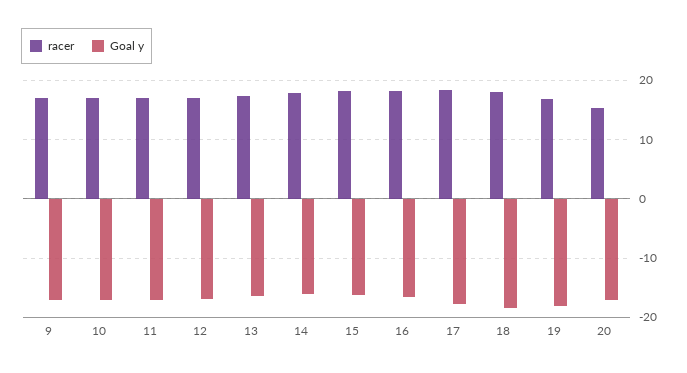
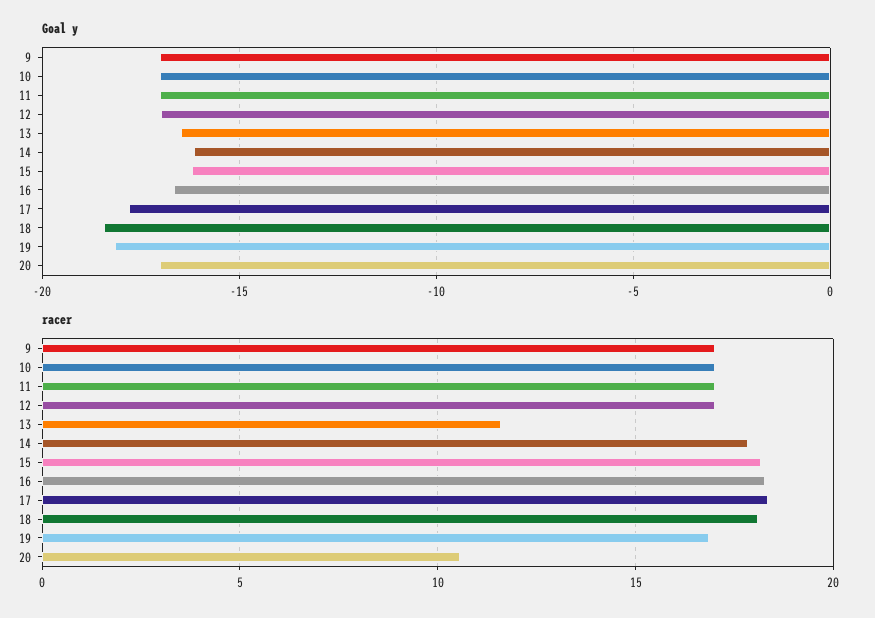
racer, 13: 18 -> 11.5
racer, 20: 16 -> 10.5

